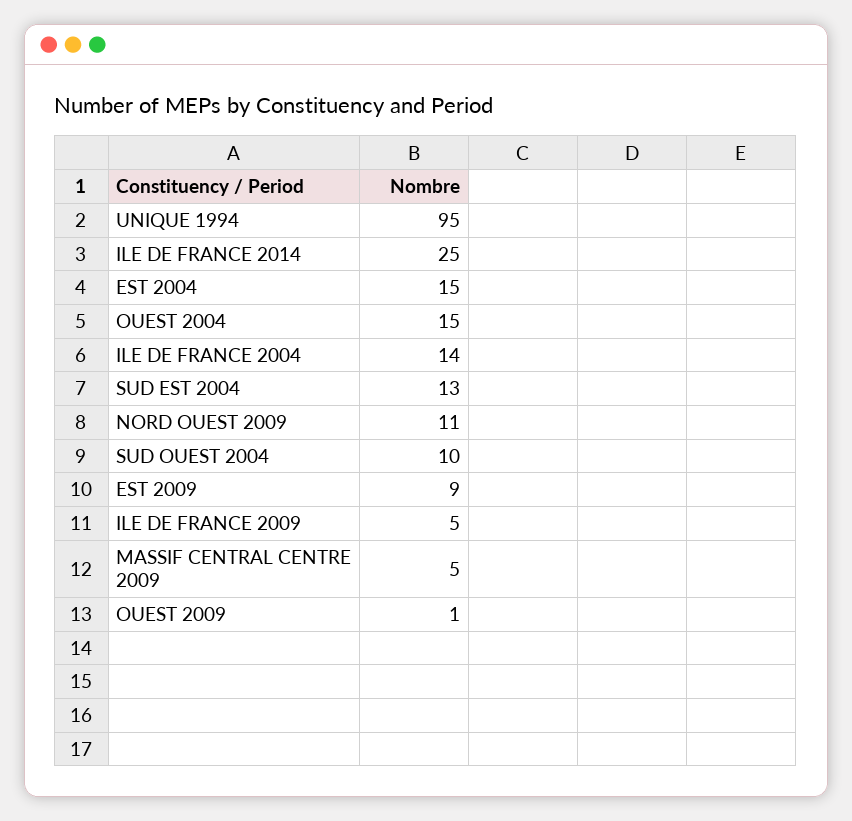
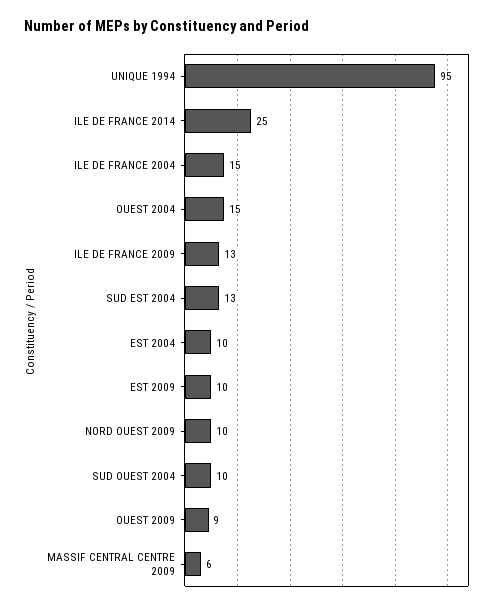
EST 2004: 15 -> 10
ILE DE FRANCE 2004: 14 -> 15
NORD OUEST 2009: 11 -> 10
EST 2009: 9 -> 10
ILE DE FRANCE 2009: 5 -> 13
MASSIF CENTRAL CENTRE 2009: 5 -> 6
OUEST 2009: 1 -> 9

